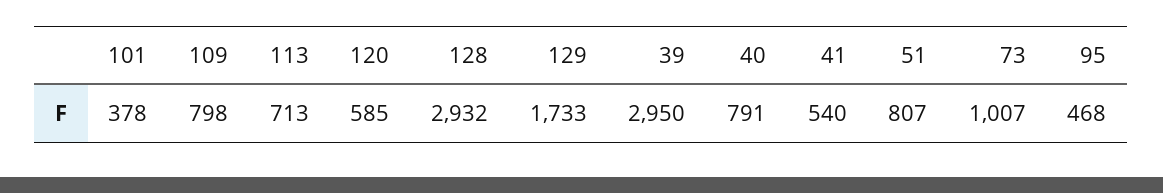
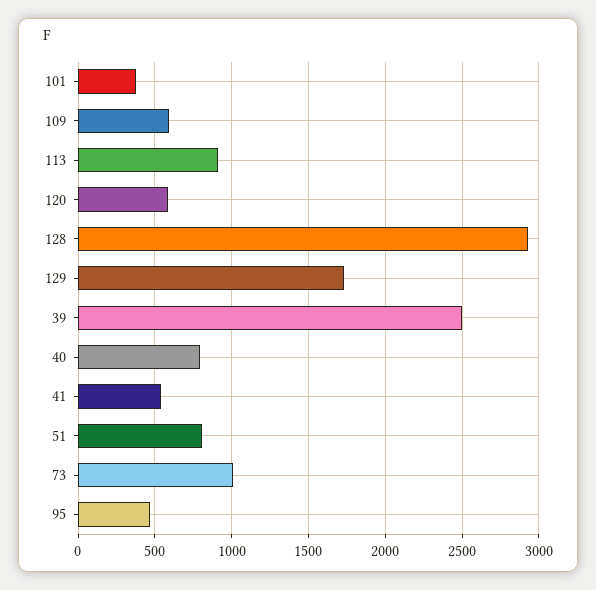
109: 798 -> 600
113: 713 -> 900
39: 2950 -> 2500

